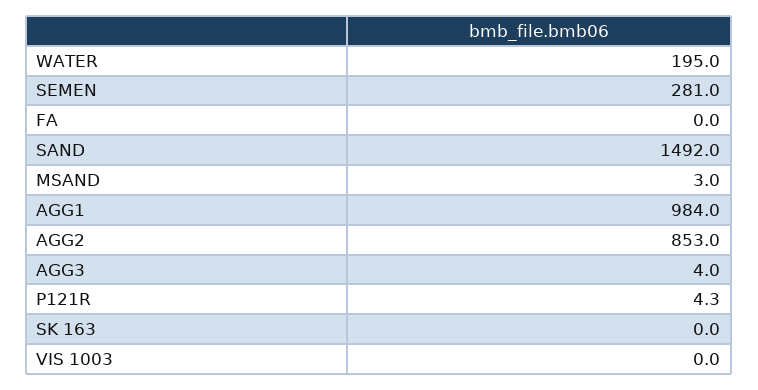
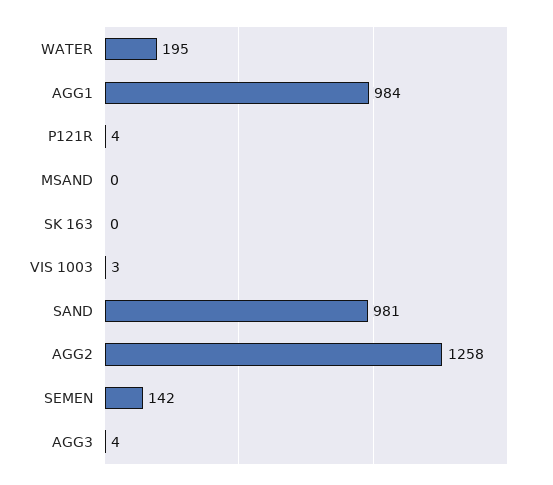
SEMEN: 281 -> 142
FA: 0 -> none
SAND: 1492 -> 981
MSAND: 3 -> 0
AGG2: 853 -> 1258
VIS 1003: 0 -> 3

